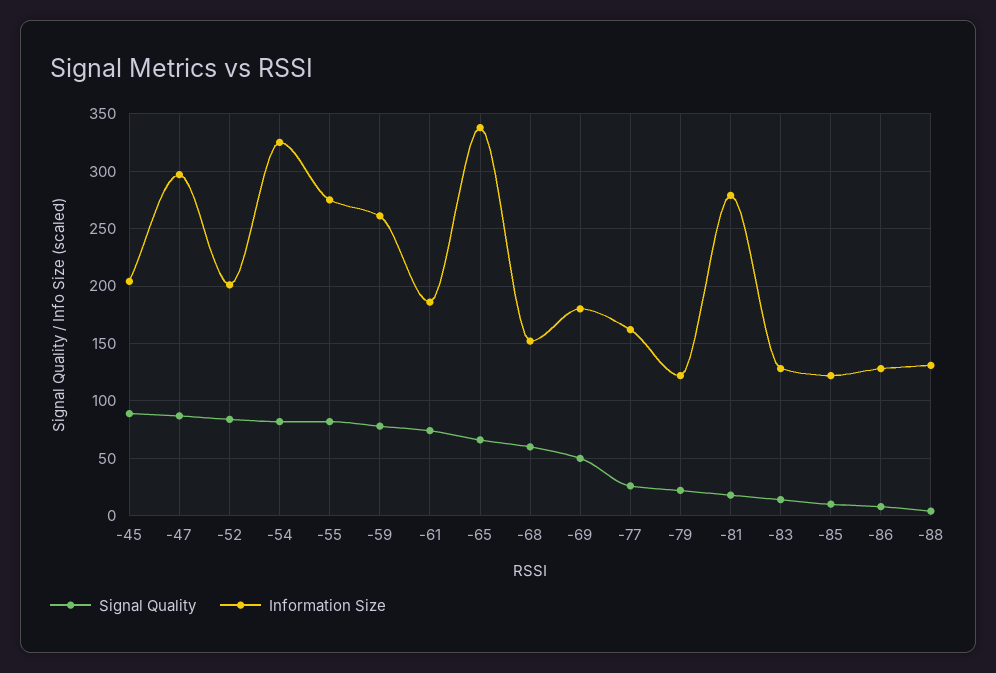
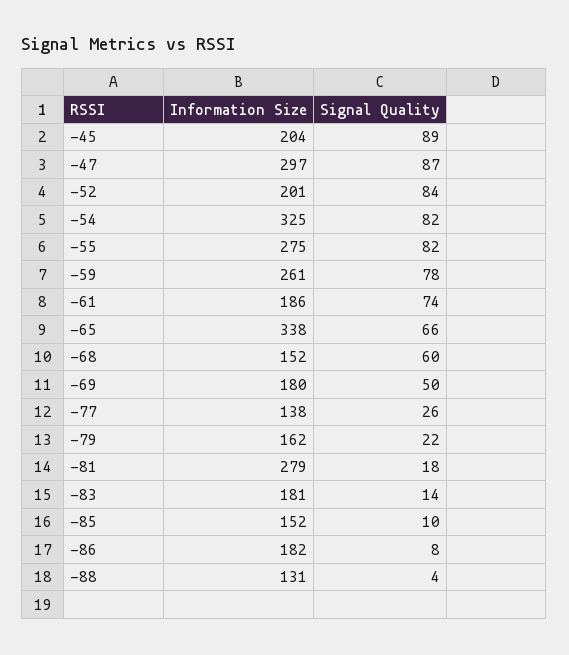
Information Size, -77: 160 -> 138
Information Size, -79: 120 -> 162
Information Size, -83: 130 -> 181
Information Size, -85: 120 -> 152
Information Size, -86: 130 -> 182

